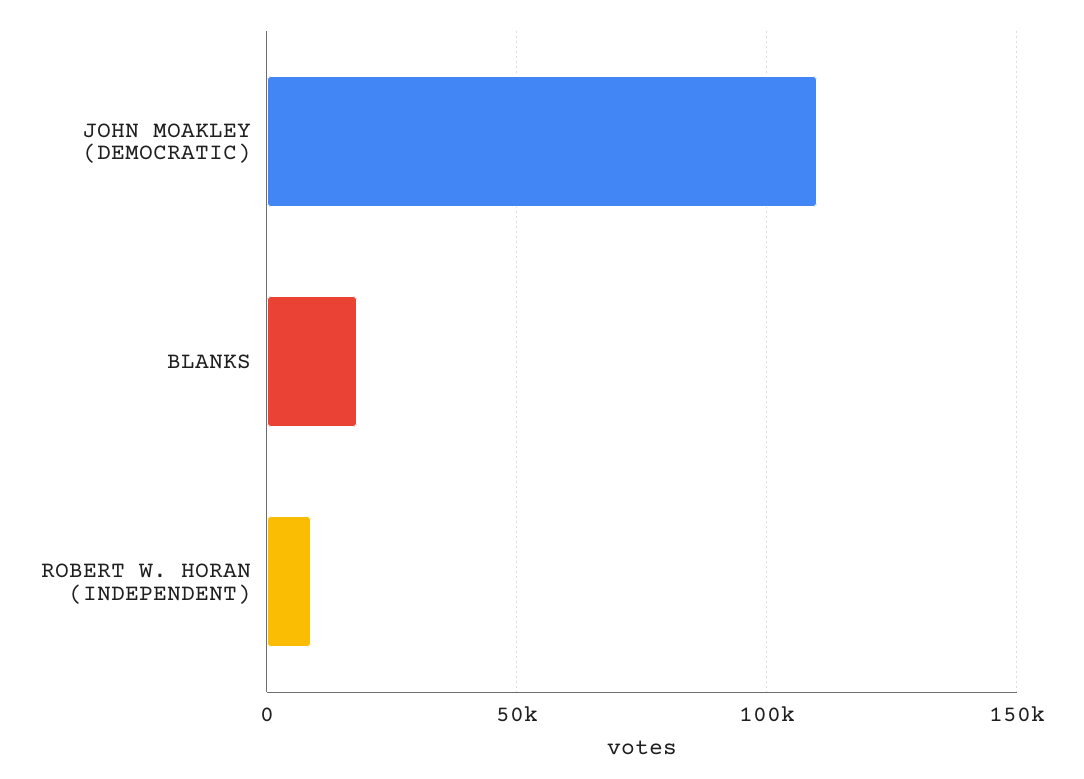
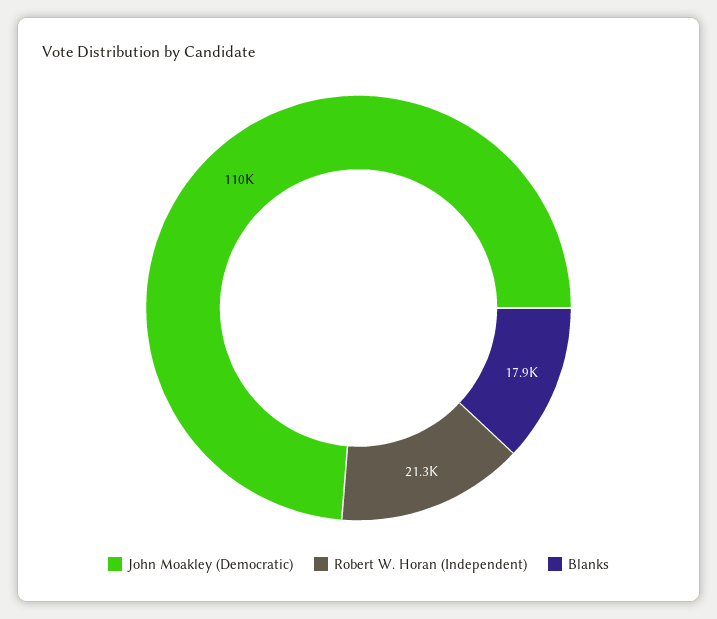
ROBERT W. HORAN (INDEPENDENT): 10000 -> 21300

